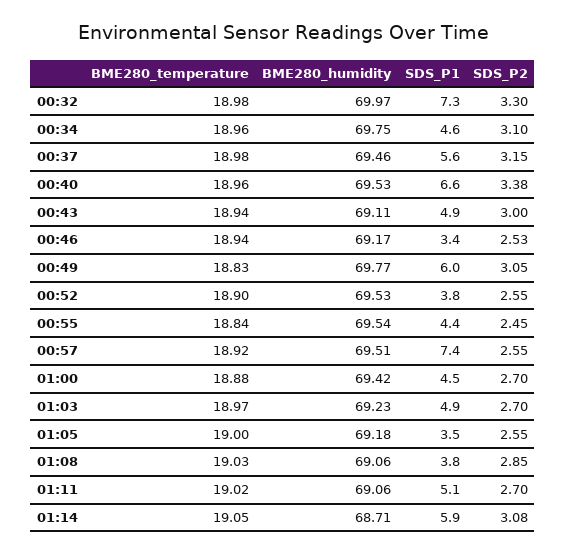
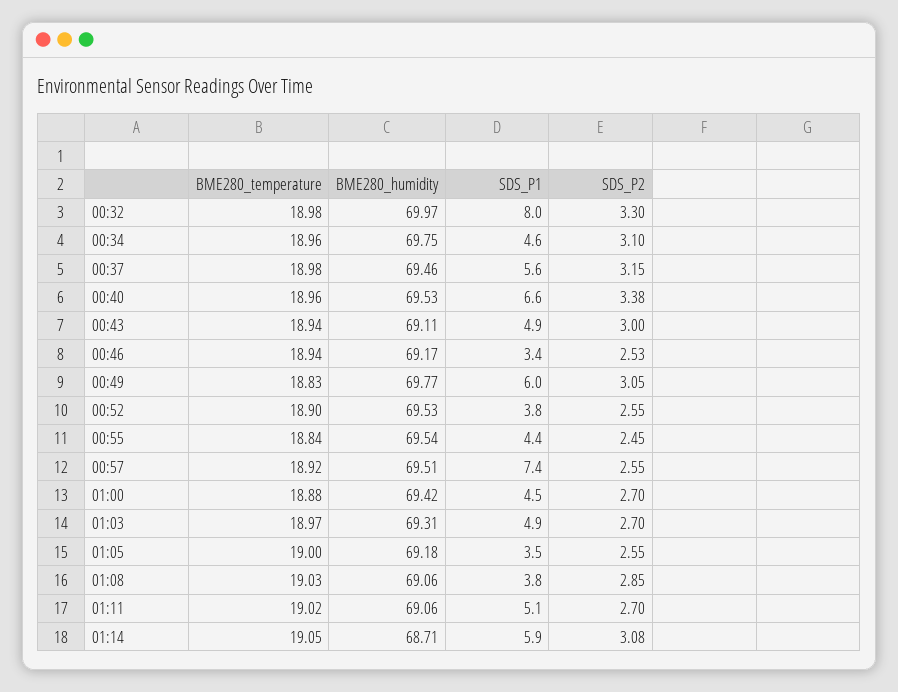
SDS_P1, 00:32: 7.3 -> 8
BME280_humidity, 01:03: 69.23 -> 69.31

